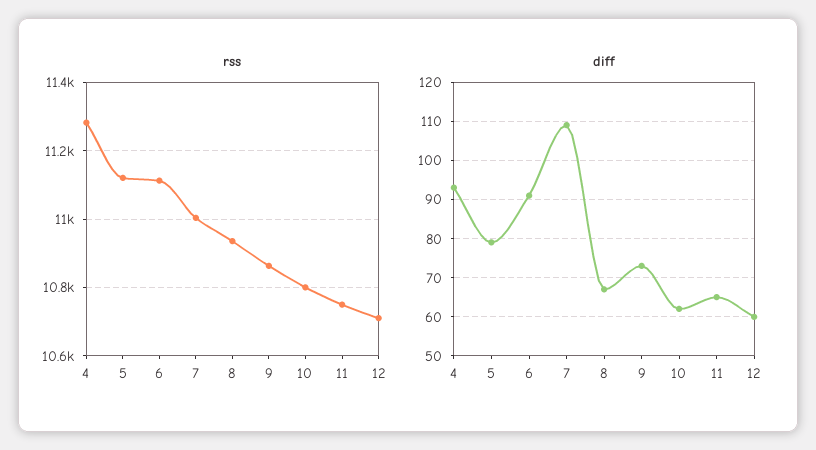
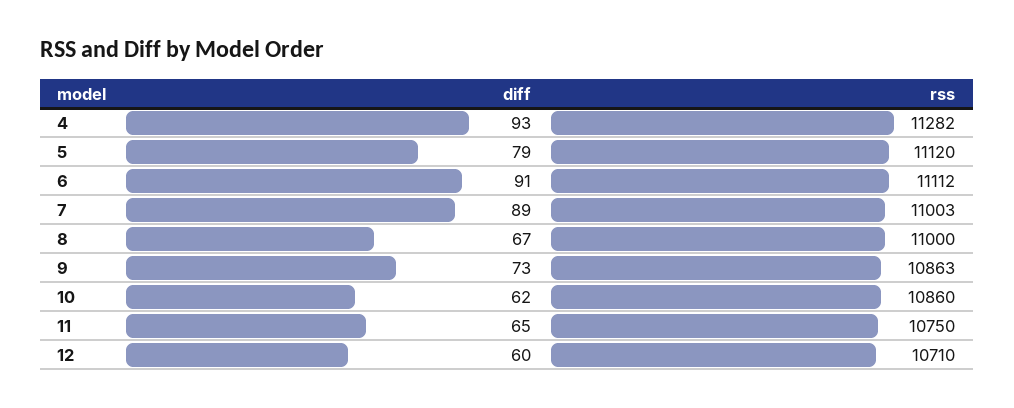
rss, 8: 10940 -> 11000
rss, 10: 10800 -> 10860
diff, 7: 110 -> 89

